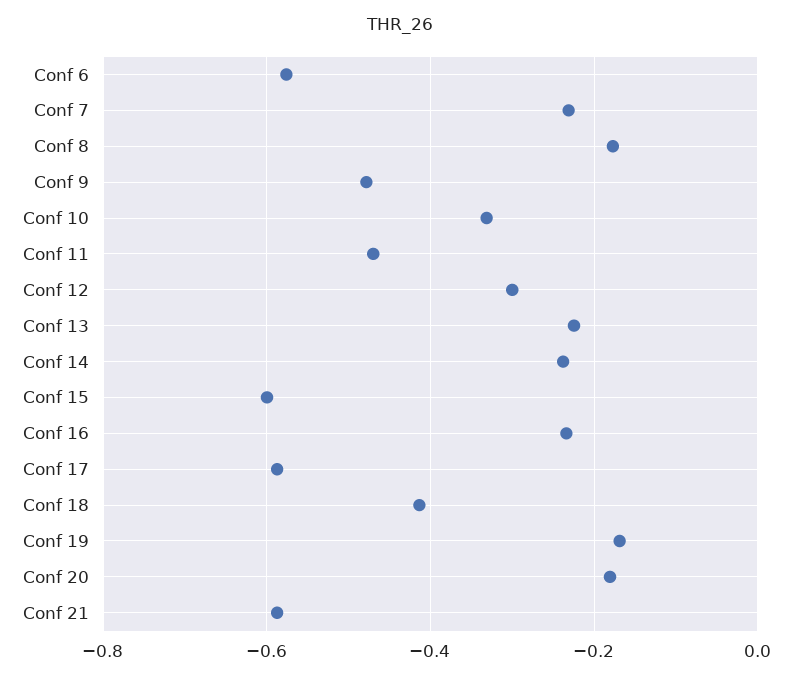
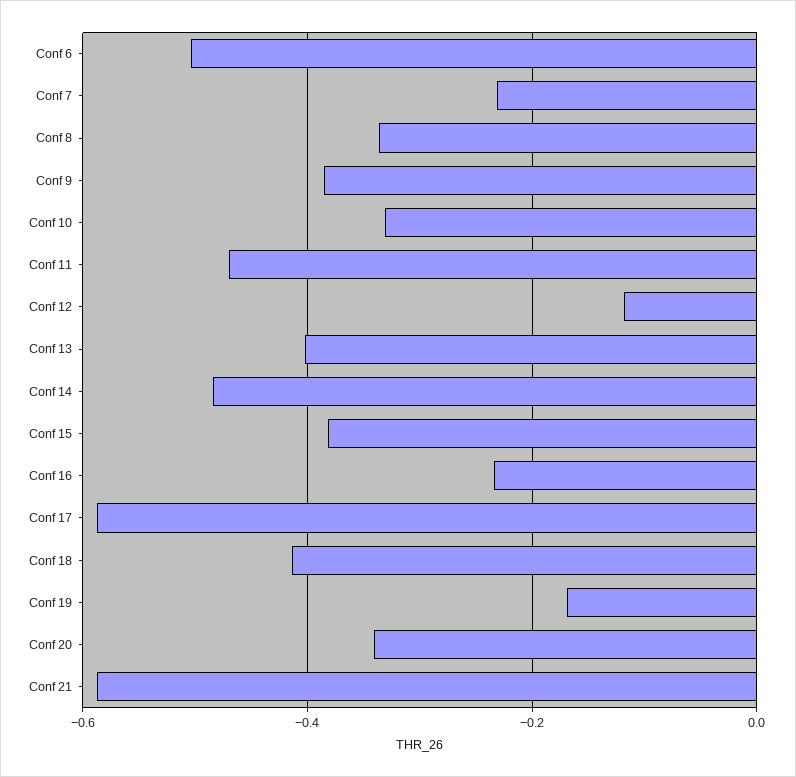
Conf 6: -0.58 -> -0.5
Conf 8: -0.18 -> -0.34
Conf 9: -0.48 -> -0.38
Conf 12: -0.3 -> -0.12
Conf 13: -0.22 -> -0.4
Conf 14: -0.24 -> -0.48
Conf 15: -0.6 -> -0.38
Conf 20: -0.18 -> -0.34

